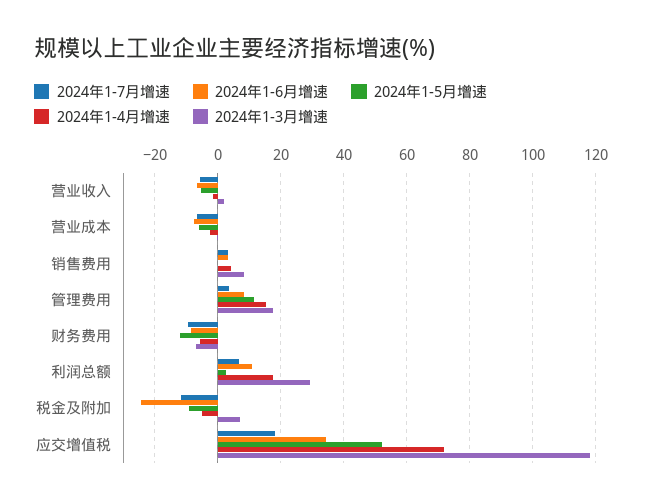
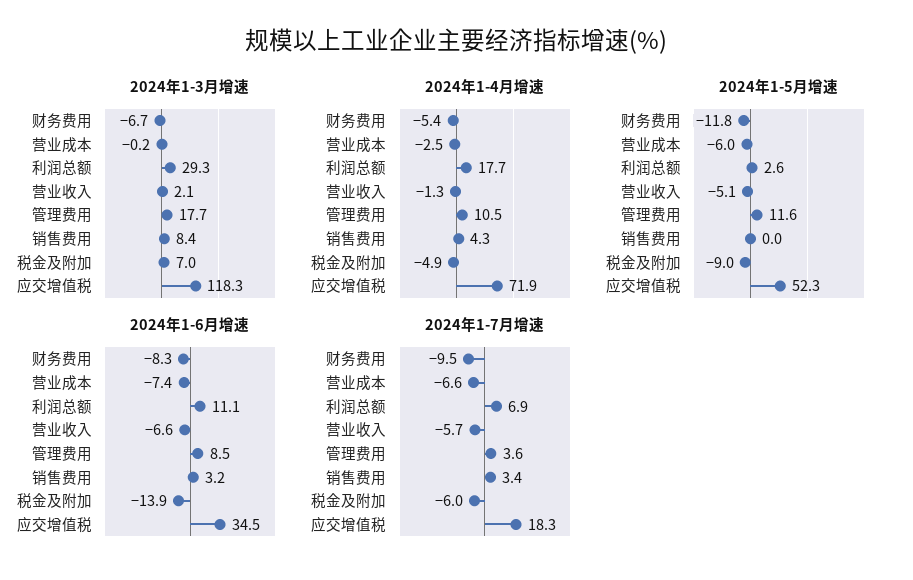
2024年1-4月增速, 管理费用: 16 -> 10.5
2024年1-7月增速, 税金及附加: -12 -> -6
2024年1-6月增速, 税金及附加: -24 -> -13.9

